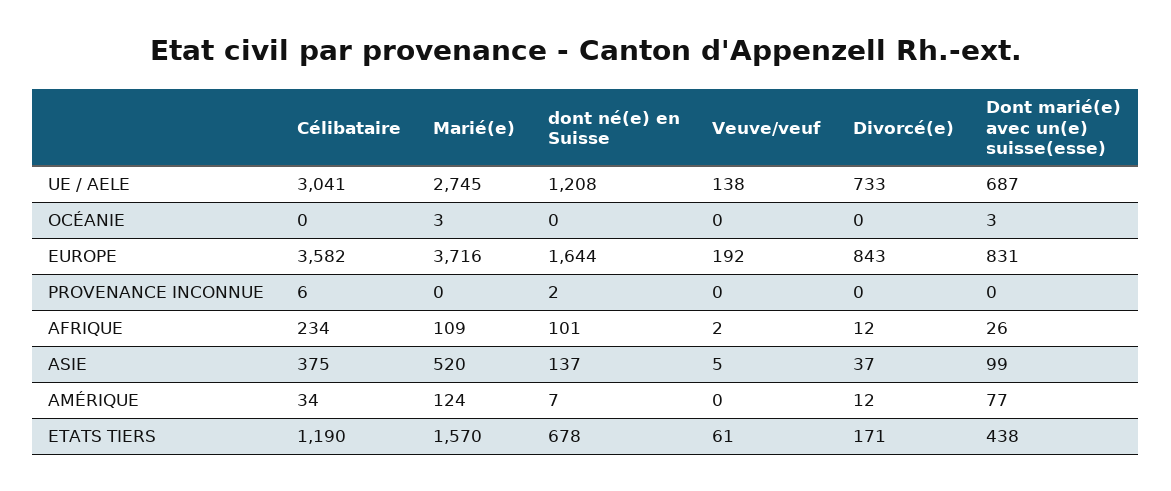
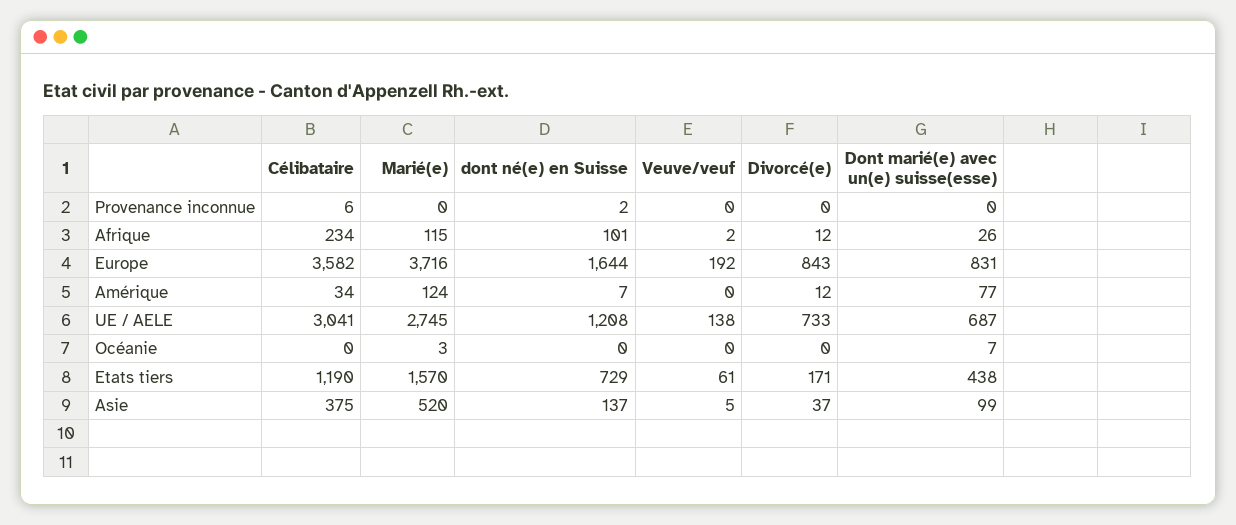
Dont marié(e) avec un(e) suisse(esse), OCÉANIE: 3 -> 7
Marié(e), AFRIQUE: 109 -> 115
dont né(e) en Suisse, ETATS TIERS: 678 -> 729

